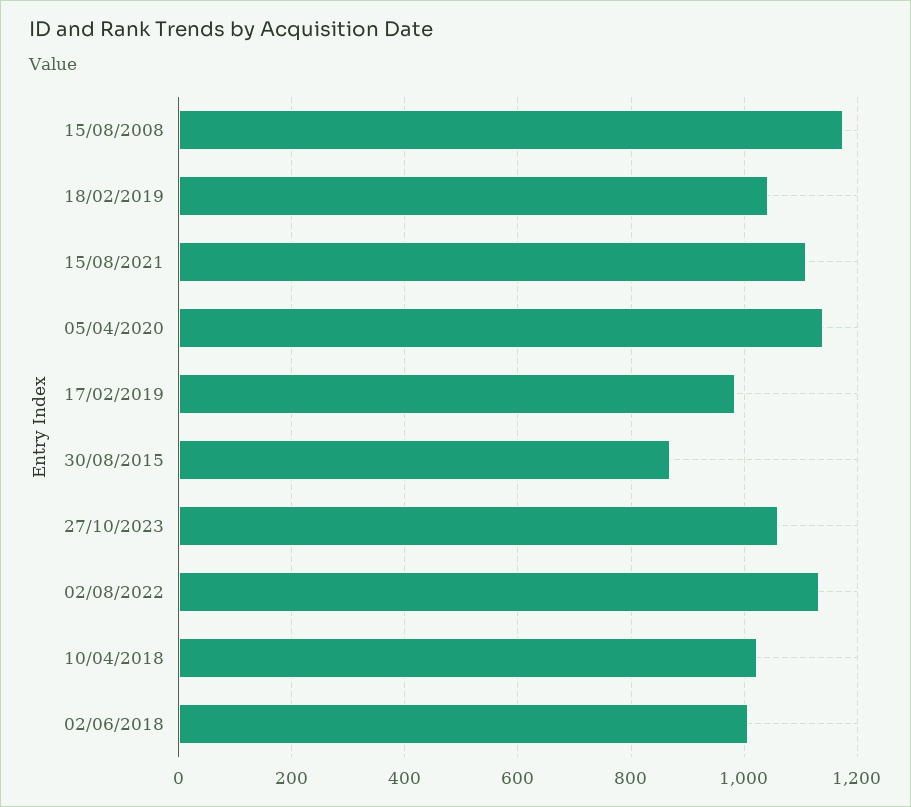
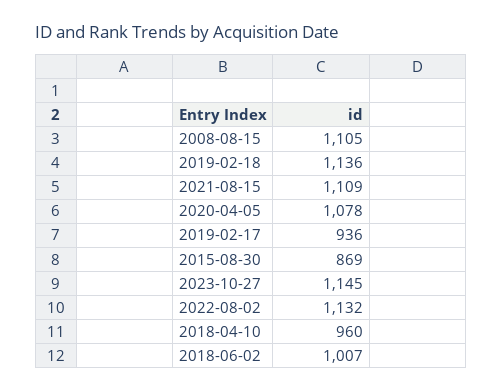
15/08/2008: 1180 -> 1105
18/02/2019: 1040 -> 1136
05/04/2020: 1140 -> 1078
17/02/2019: 980 -> 936
27/10/2023: 1060 -> 1145
10/04/2018: 1020 -> 960

